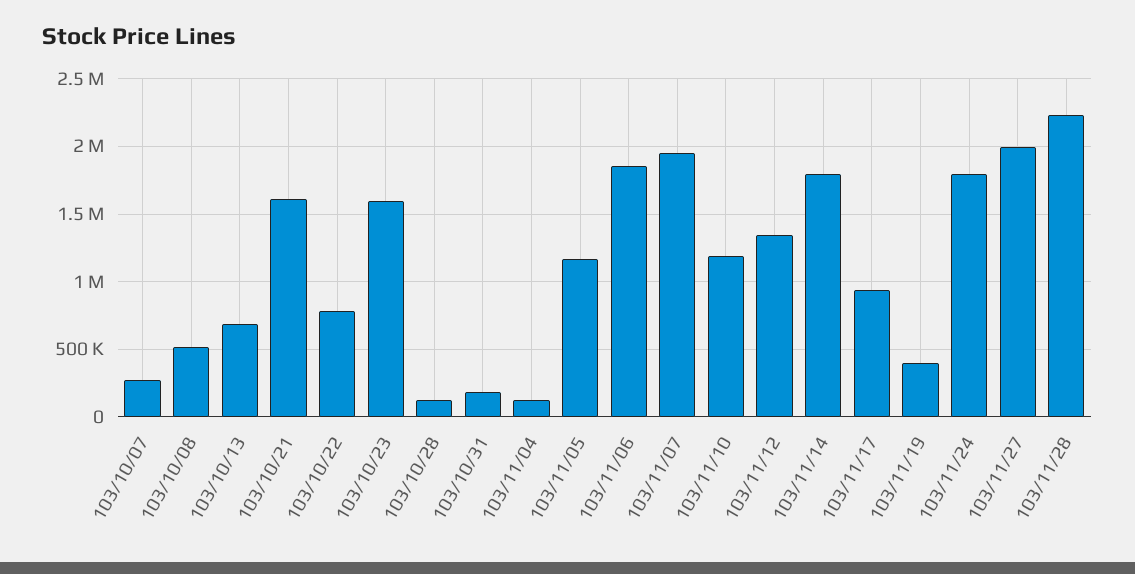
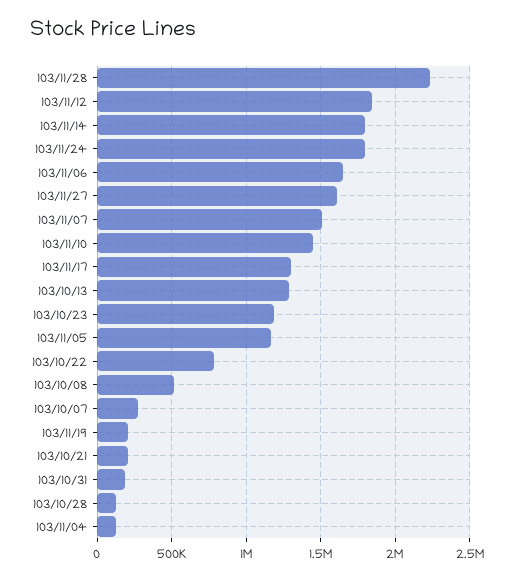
103/10/13: 700000 -> 1300000
103/10/21: 1600000 -> 200000
103/10/23: 1600000 -> 1200000
103/11/06: 1850000 -> 1650000
103/11/07: 1950000 -> 1500000
103/11/10: 1200000 -> 1450000
103/11/12: 1350000 -> 1850000
103/11/17: 950000 -> 1300000
103/11/19: 400000 -> 200000
103/11/27: 2000000 -> 1600000

